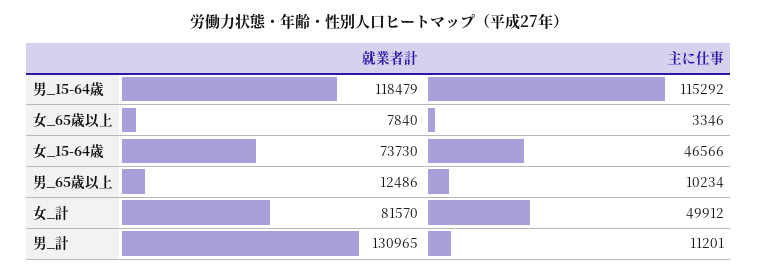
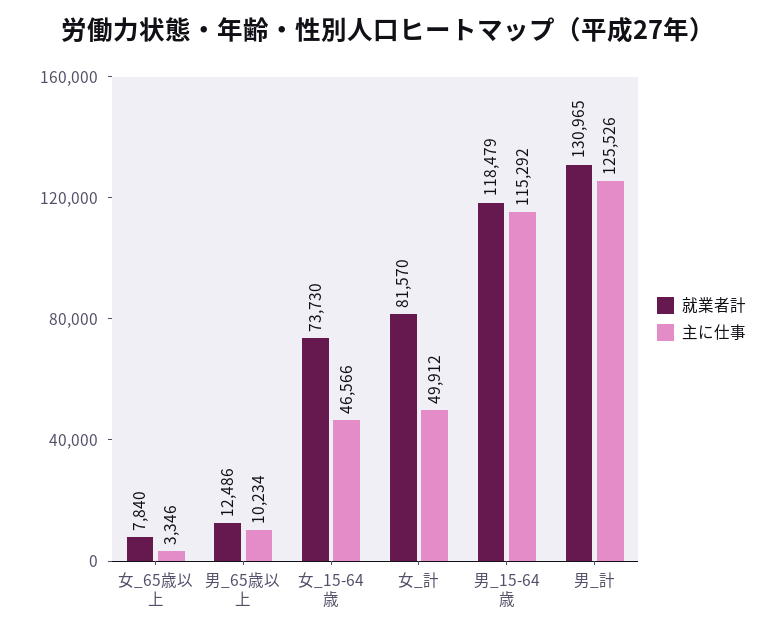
主に仕事, 男_計: 11201 -> 125526

